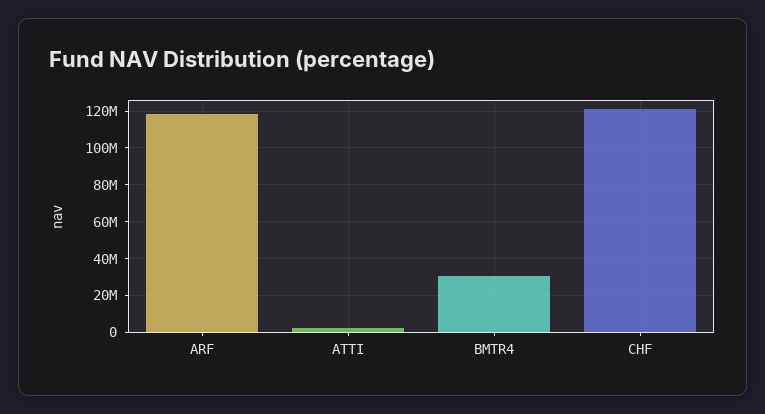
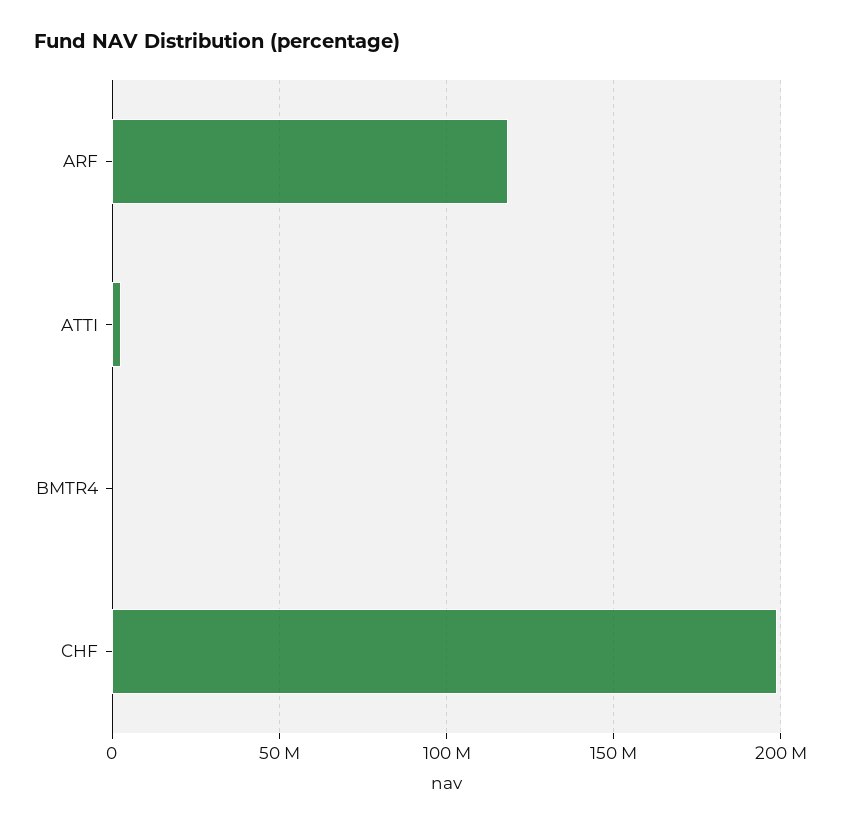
BMTR4: 30000000 -> 0
CHF: 120000000 -> 200000000

